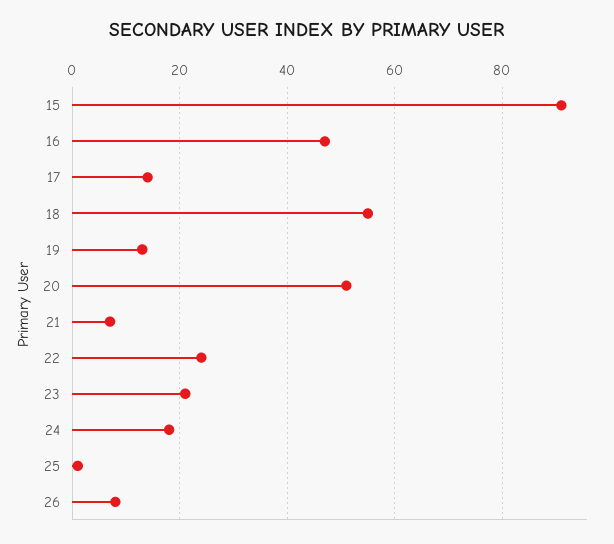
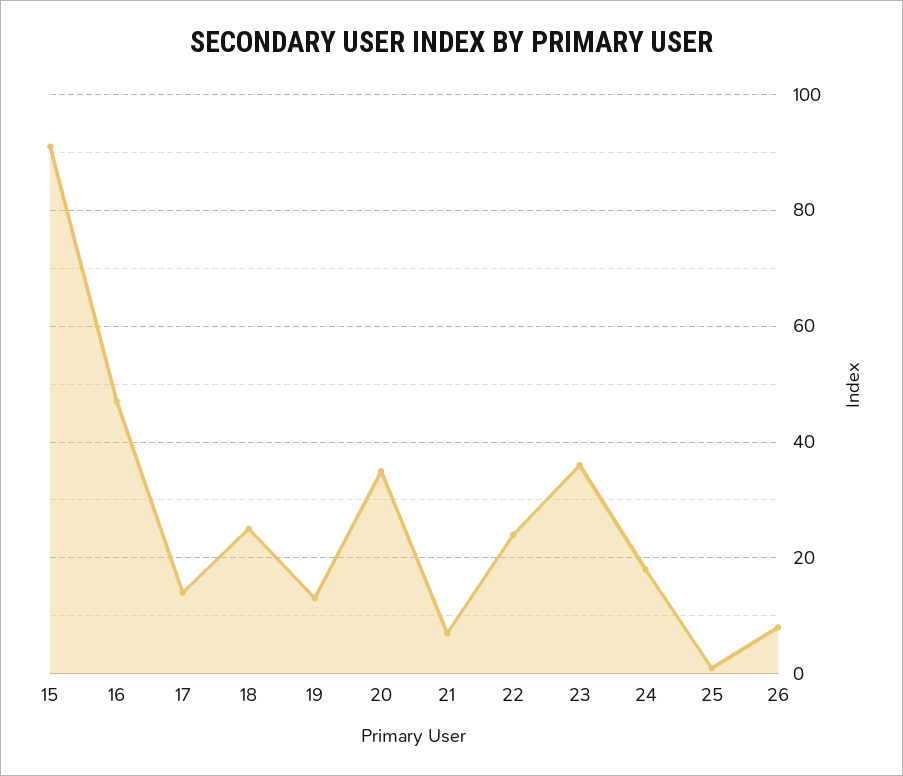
18: 55 -> 25
20: 50 -> 35
23: 20 -> 35

